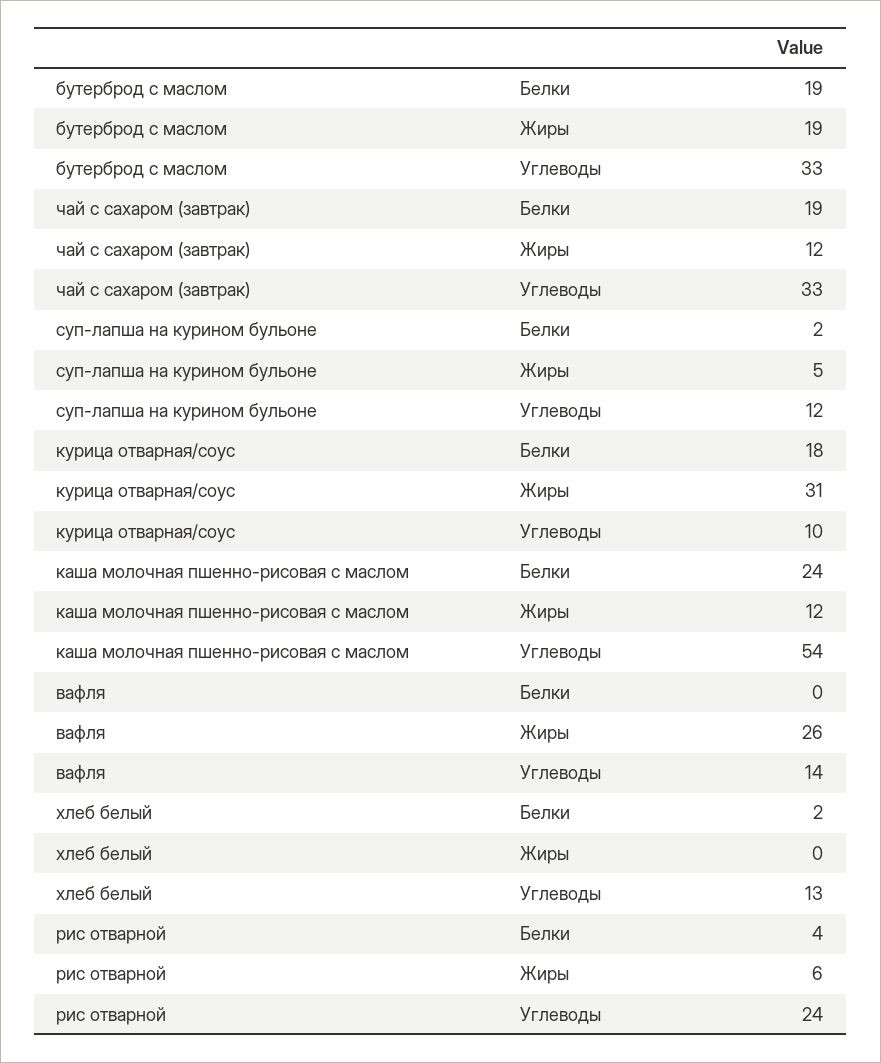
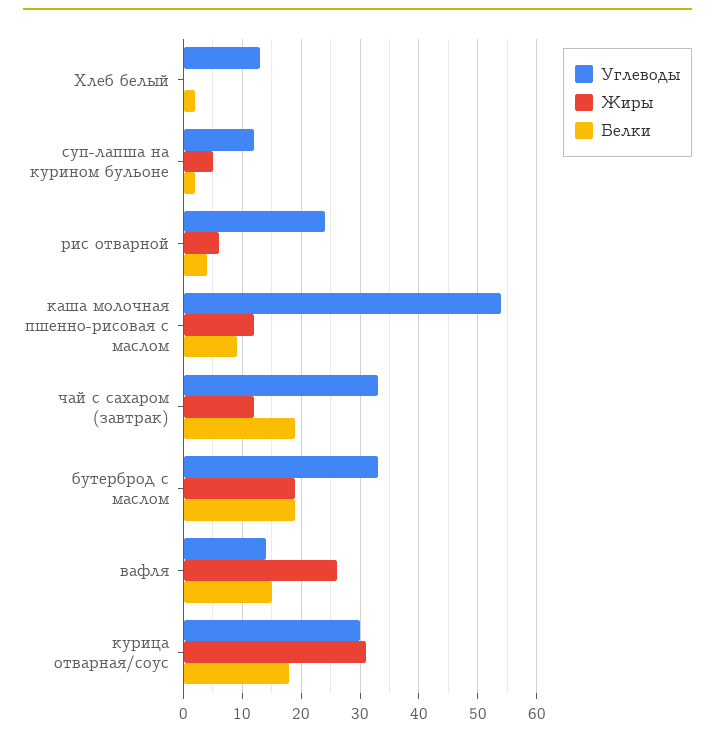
Углеводы, курица отварная/соус: 10 -> 30
Белки, каша молочная пшенно-рисовая с маслом: 24 -> 10
Белки, вафля: 0 -> 15

